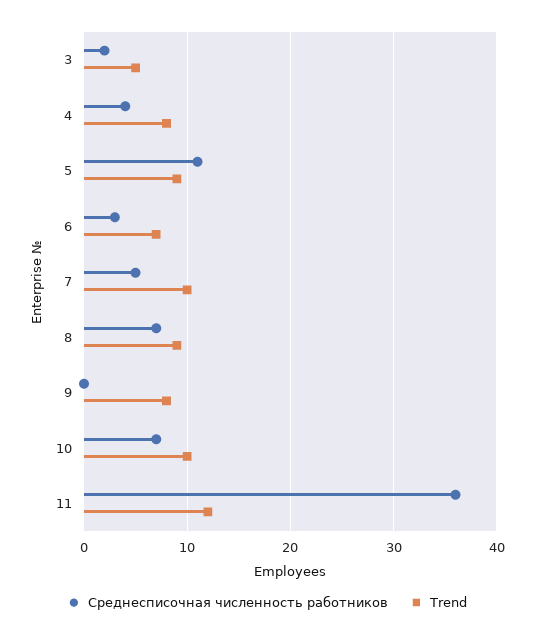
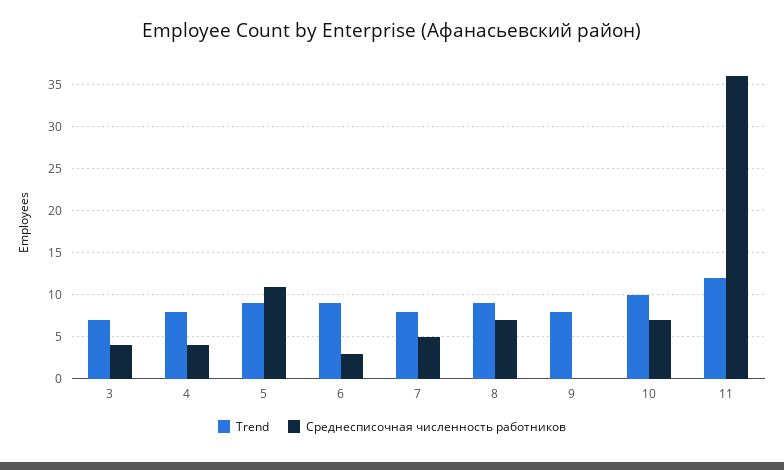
Среднесписочная численность работников, 3: 2 -> 4
Trend, 3: 5 -> 7
Trend, 6: 7 -> 9
Trend, 7: 10 -> 8

